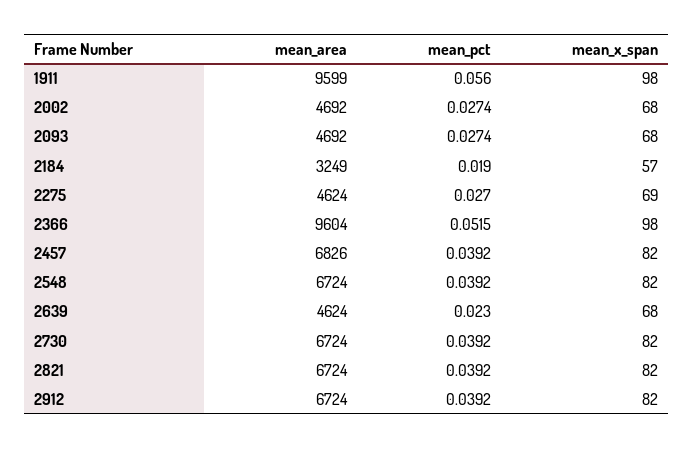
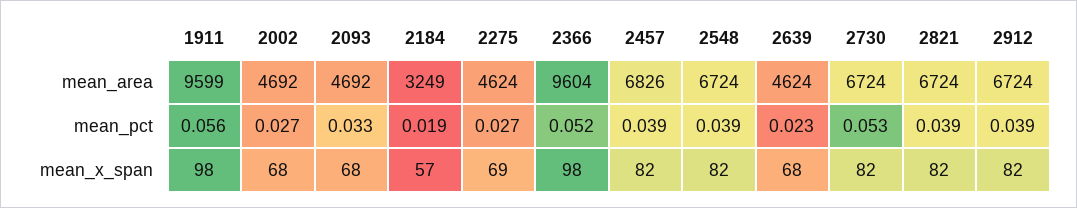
mean_pct, 2093: 0.0274 -> 0.033
mean_pct, 2730: 0.0392 -> 0.053

